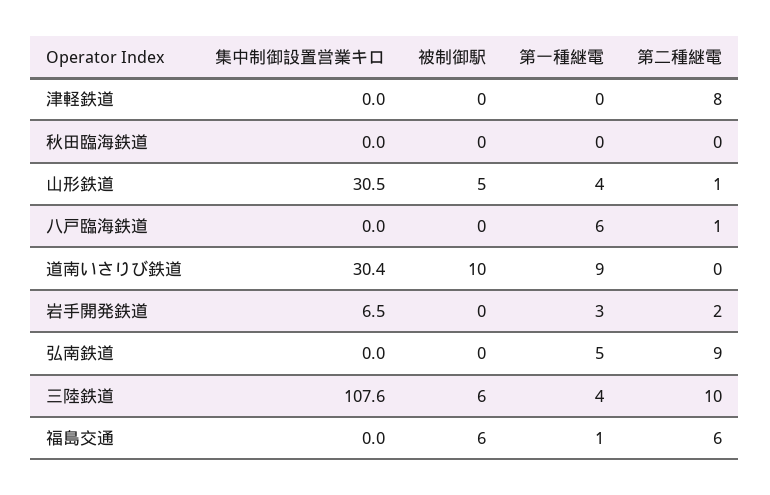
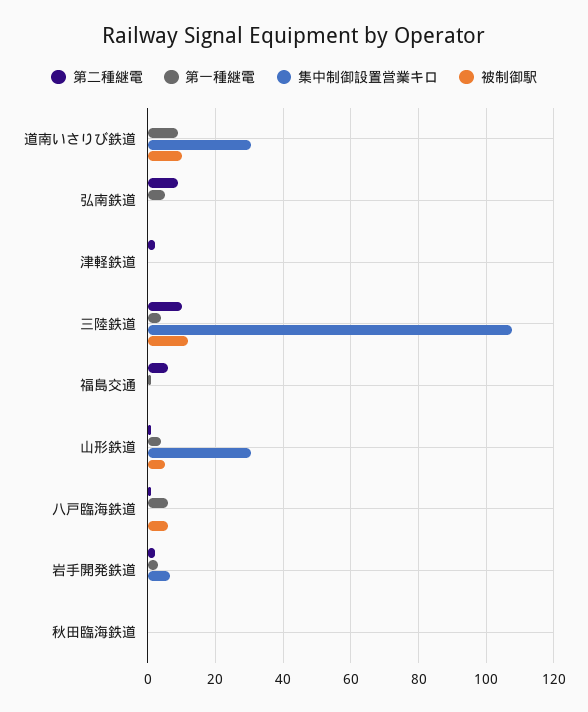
第二種継電, 津軽鉄道: 8 -> 2
被制御駅, 八戸臨海鉄道: 0 -> 6
被制御駅, 三陸鉄道: 6 -> 12
被制御駅, 福島交通: 6 -> 0

